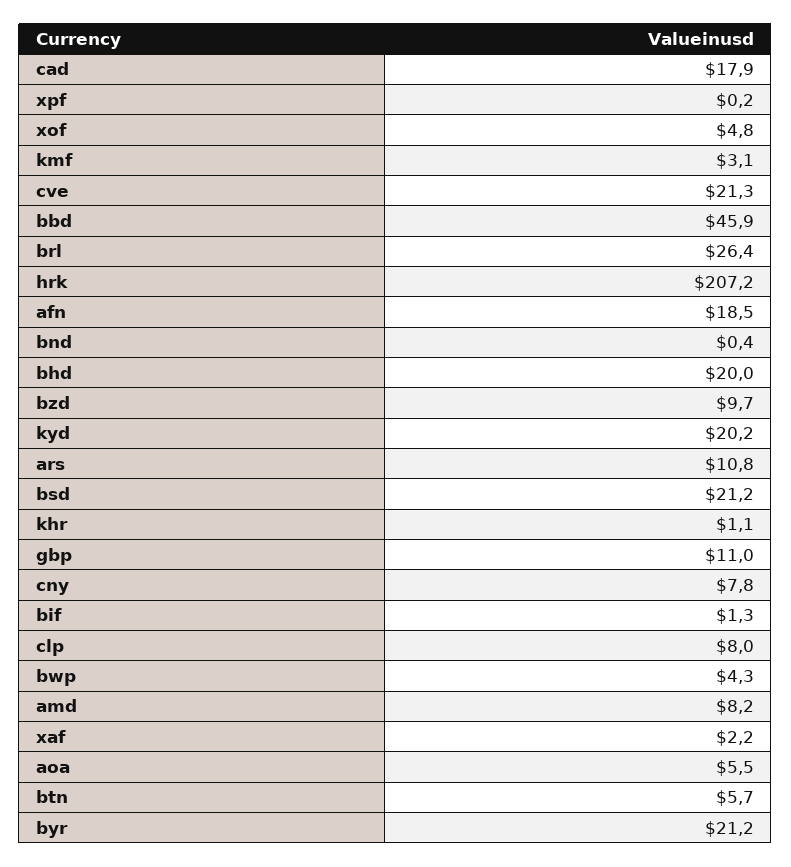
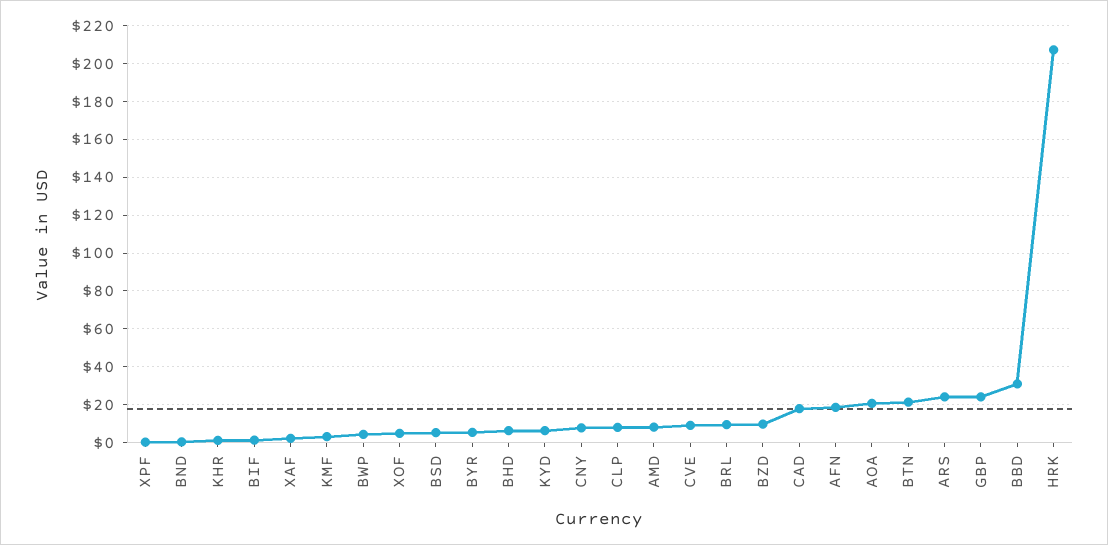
cve: 21.3 -> 10
bbd: 45.9 -> 30
brl: 26.4 -> 10
bhd: 20 -> 5
kyd: 20.2 -> 5
ars: 10.8 -> 25
bsd: 21.2 -> 5
gbp: 11 -> 25
aoa: 5.5 -> 20
btn: 5.7 -> 20
byr: 21.2 -> 5

